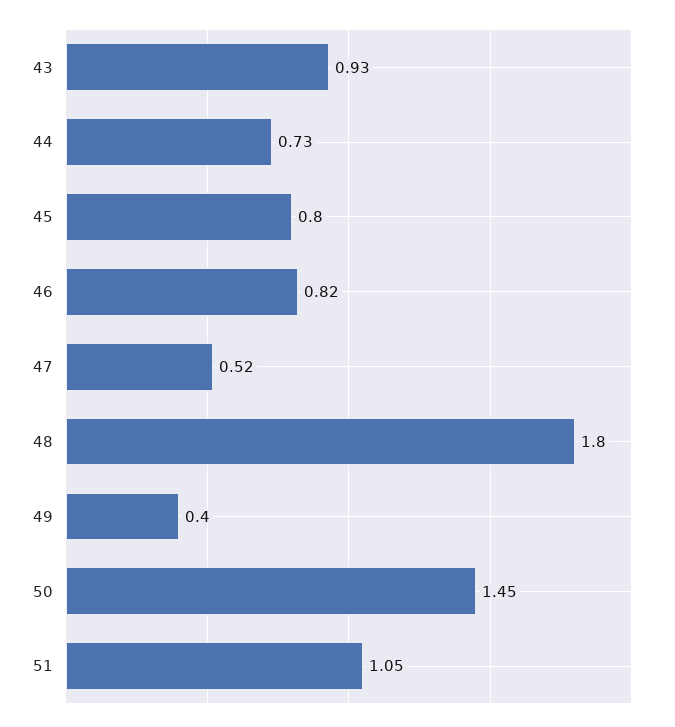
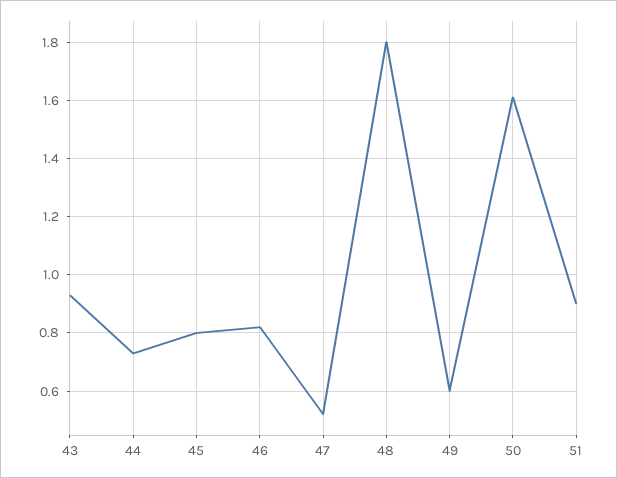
49: 0.4 -> 0.6
50: 1.45 -> 1.6
51: 1.05 -> 0.9

